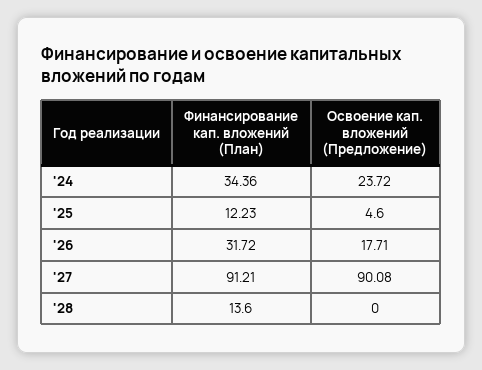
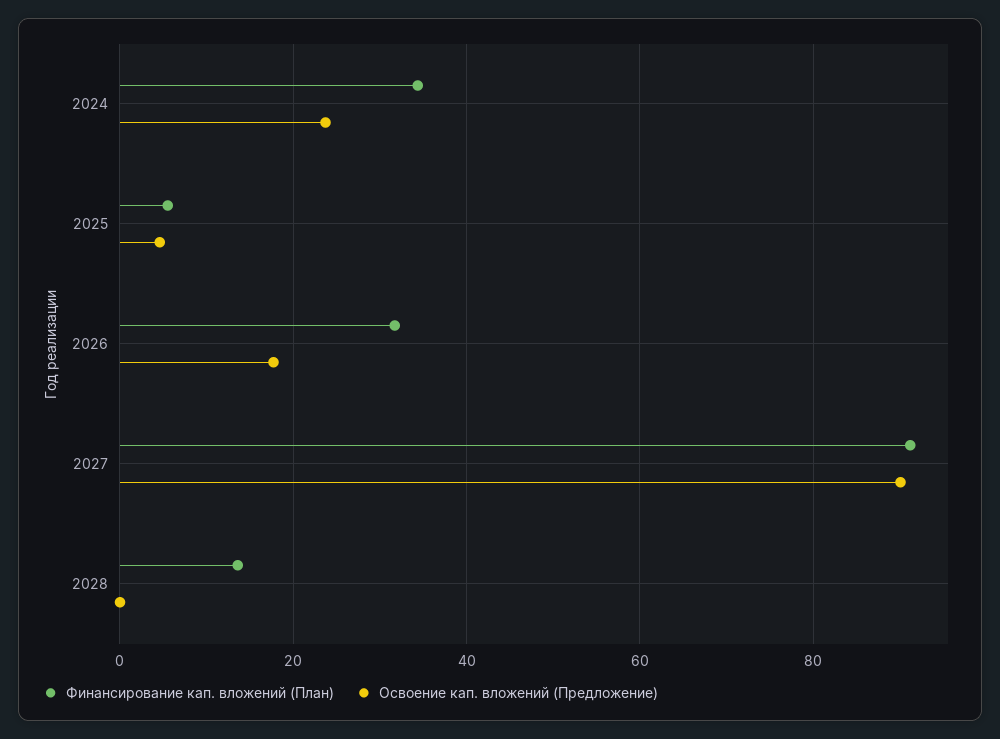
Финансирование кап. вложений (План), '25: 12.23 -> 6

